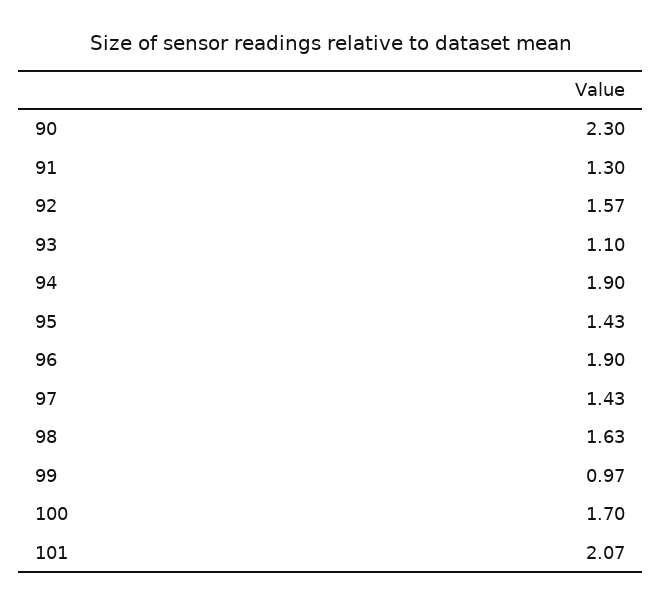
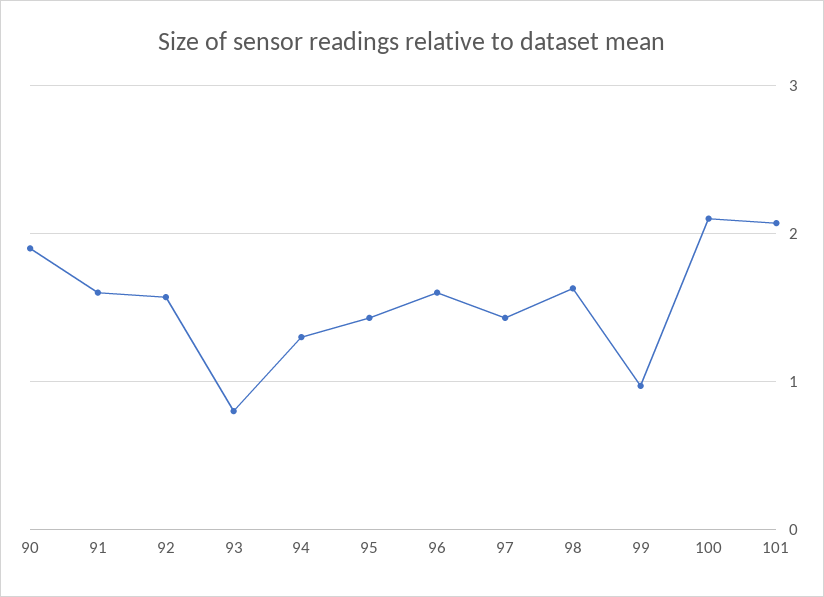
90: 2.3 -> 1.9
91: 1.3 -> 1.6
93: 1.1 -> 0.8
94: 1.9 -> 1.3
96: 1.9 -> 1.6
100: 1.7 -> 2.1

